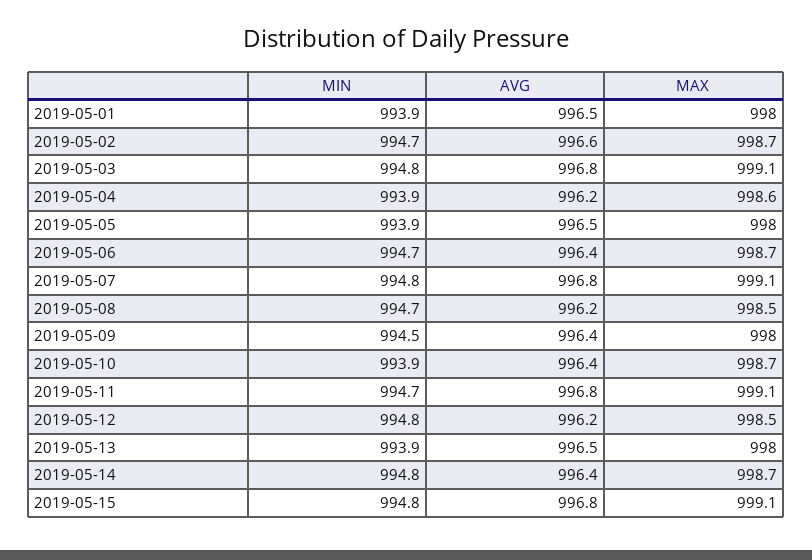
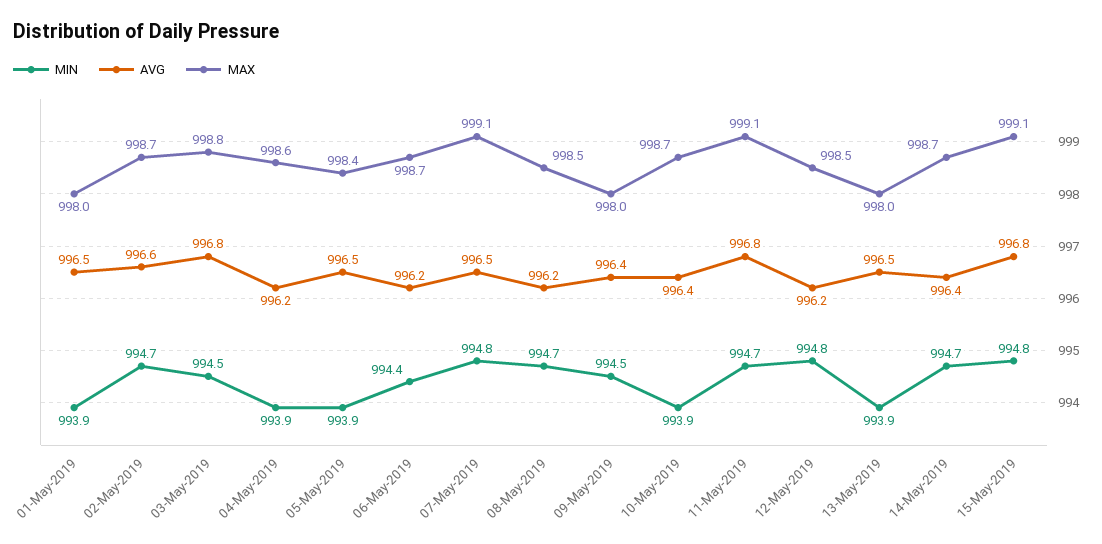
MIN, 2019-05-03: 994.8 -> 994.5
MAX, 2019-05-03: 999.1 -> 998.8
MAX, 2019-05-05: 998 -> 998.4
MIN, 2019-05-06: 994.7 -> 994.4
AVG, 2019-05-06: 996.4 -> 996.2
AVG, 2019-05-07: 996.8 -> 996.5
MIN, 2019-05-14: 994.8 -> 994.7

